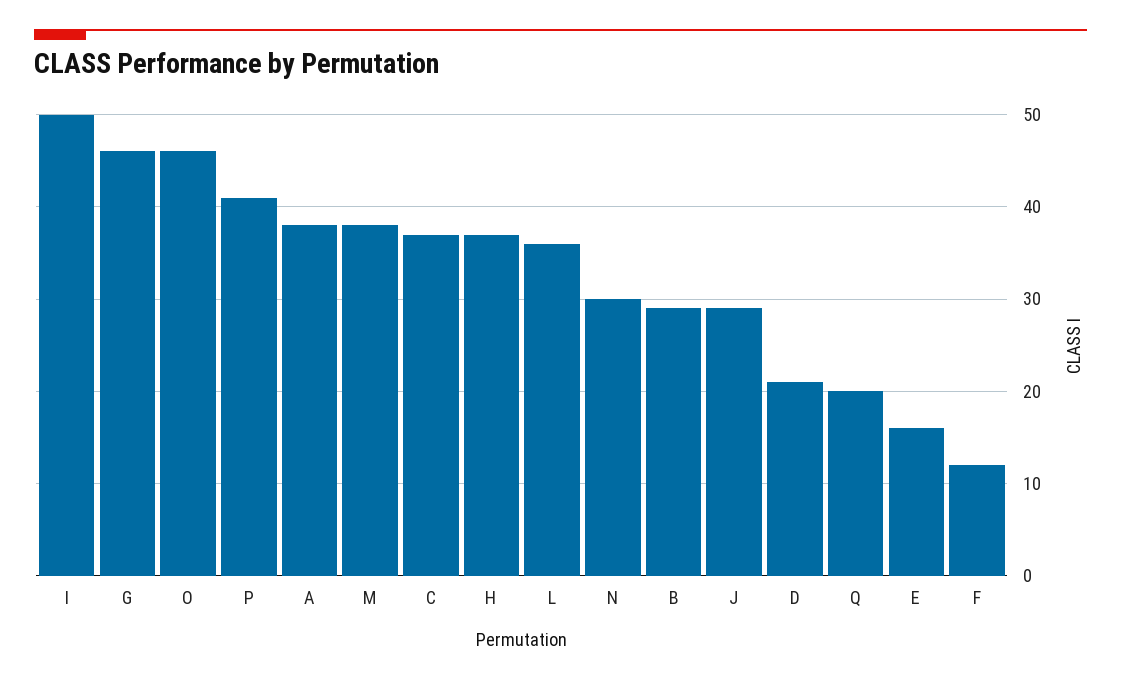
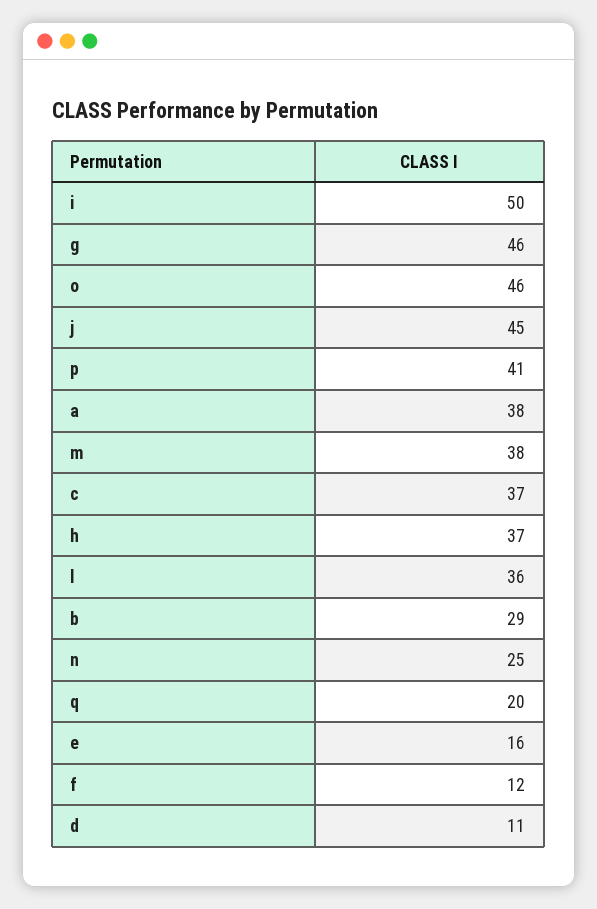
N: 30 -> 25
J: 29 -> 45
D: 21 -> 11

